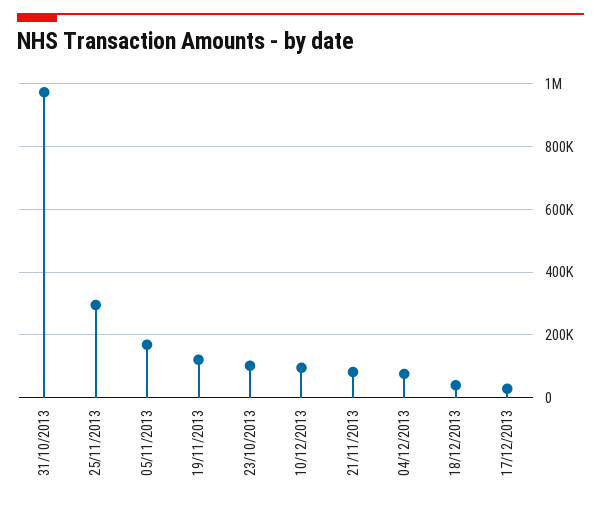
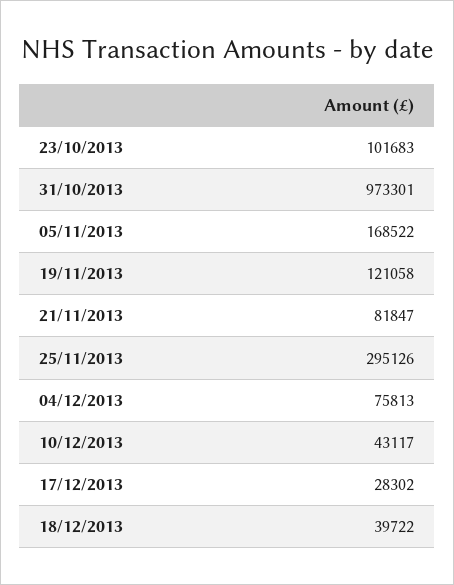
10/12/2013: 100000 -> 43117

